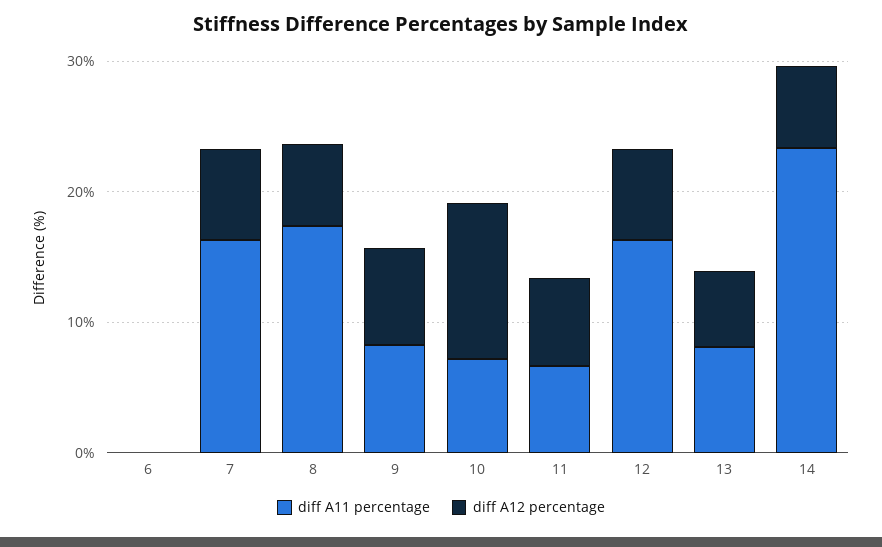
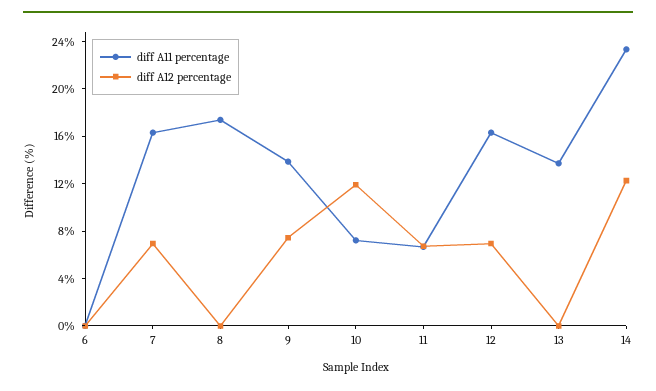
diff A12 percentage, 8: 6 -> 0
diff A11 percentage, 9: 8 -> 14
diff A11 percentage, 13: 8 -> 14
diff A12 percentage, 13: 6 -> 0
diff A12 percentage, 14: 6 -> 12

